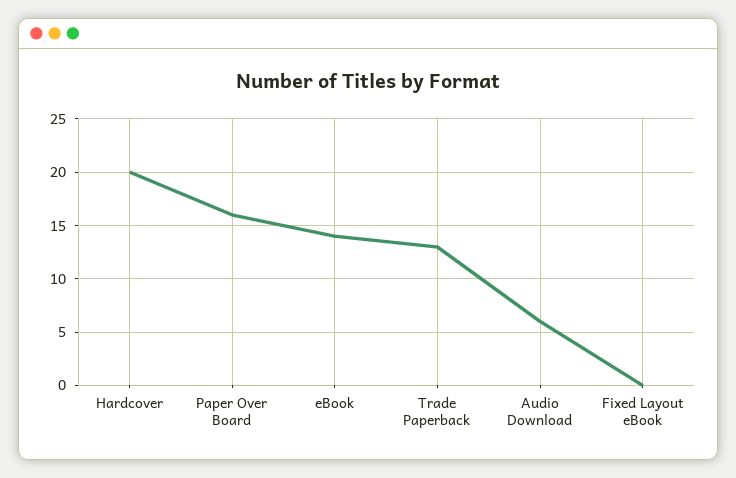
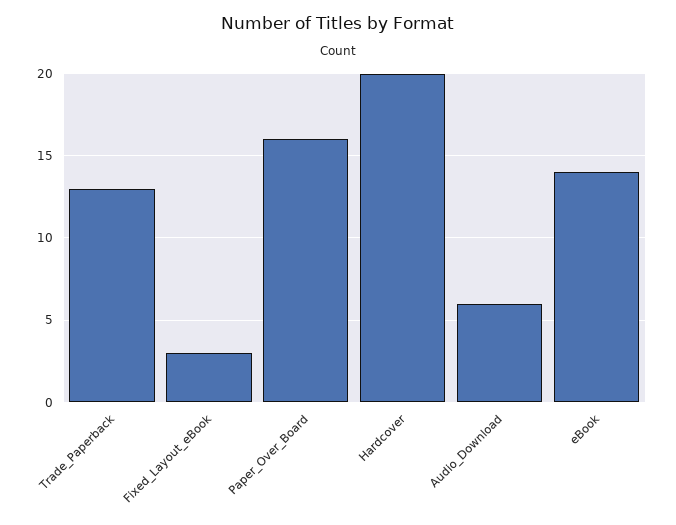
Fixed Layout eBook: 0 -> 3

